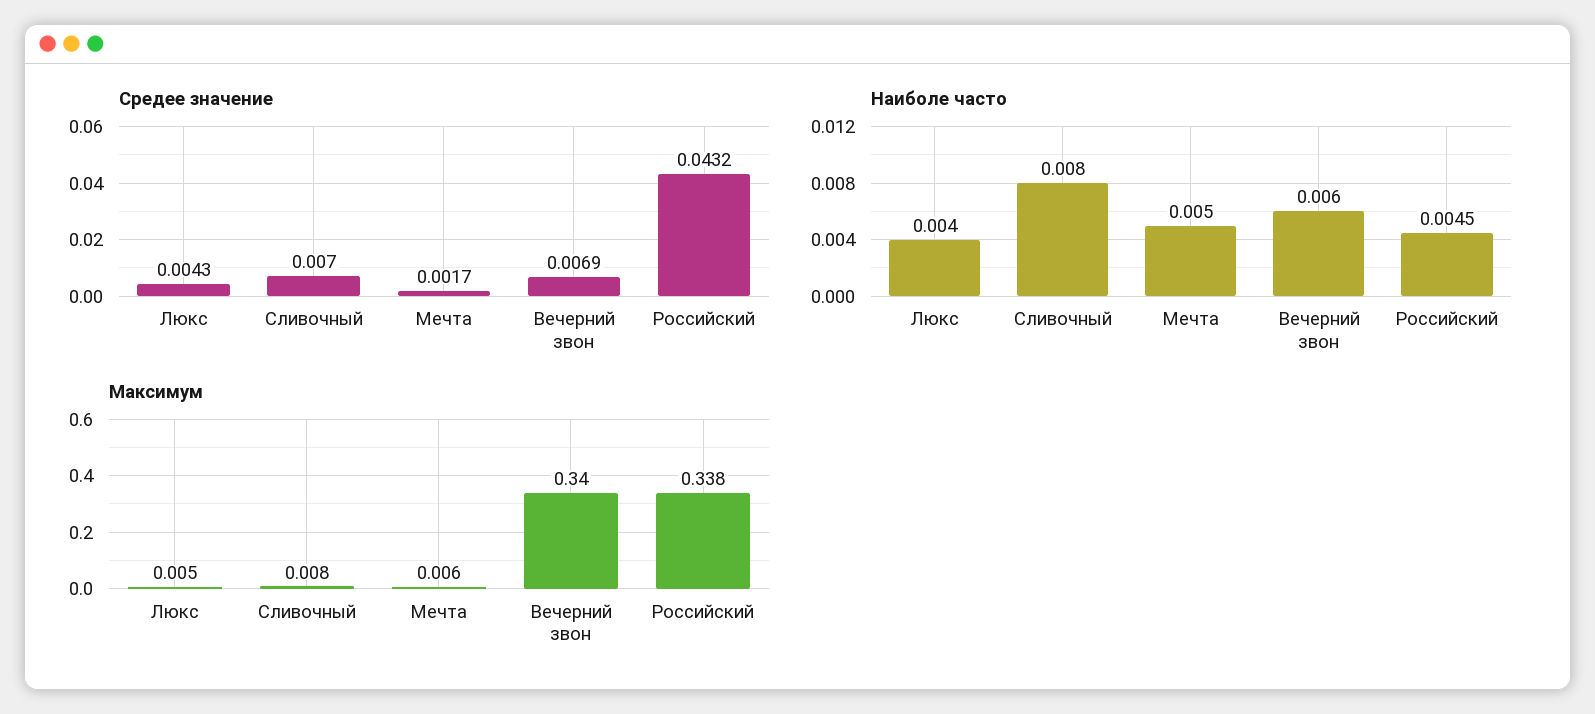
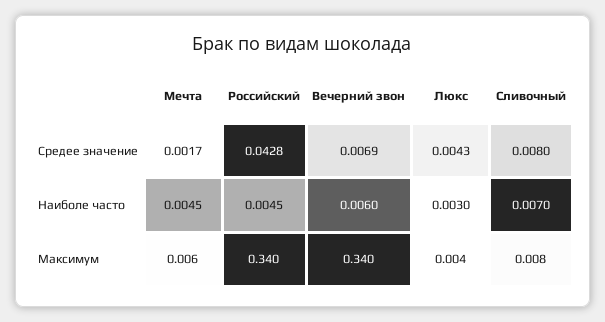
Средее значение, Сливочный: 0.007 -> 0.008
Средее значение, Российский: 0.0432 -> 0.0428
Наиболе часто, Люкс: 0.004 -> 0.003
Наиболе часто, Сливочный: 0.008 -> 0.007
Наиболе часто, Мечта: 0.005 -> 0.0045
Максимум, Люкс: 0.005 -> 0.004
Максимум, Российский: 0.338 -> 0.34

